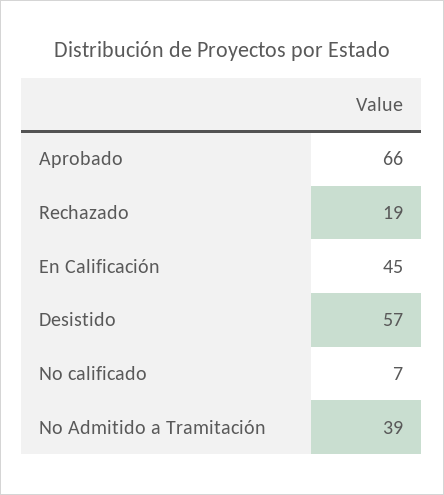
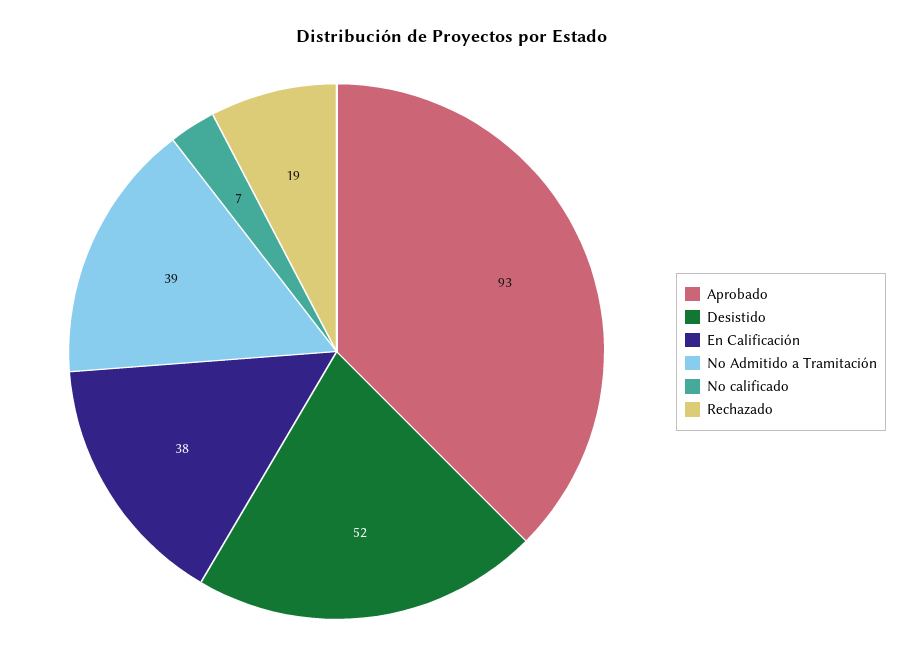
Aprobado: 66 -> 93
En Calificación: 45 -> 38
Desistido: 57 -> 52

